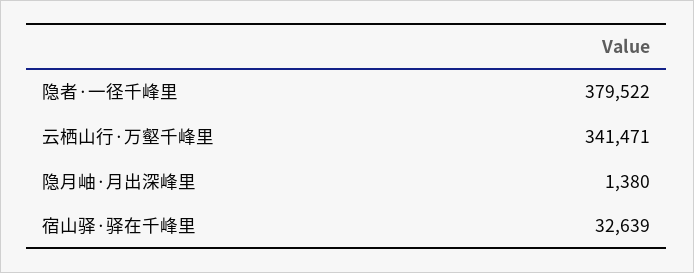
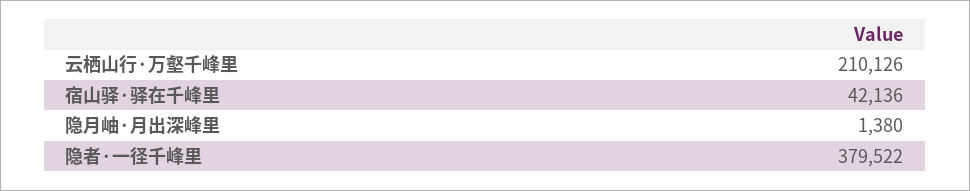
云栖山行·万壑千峰里: 341471 -> 210126
宿山驿·驿在千峰里: 32639 -> 42136

